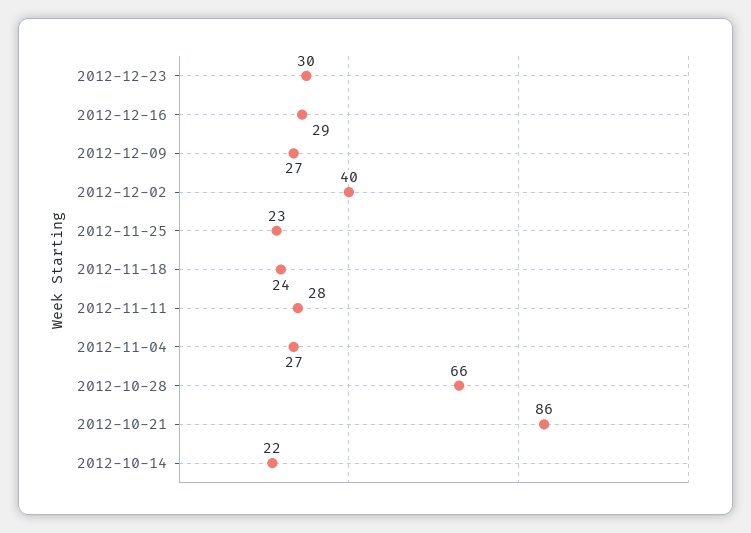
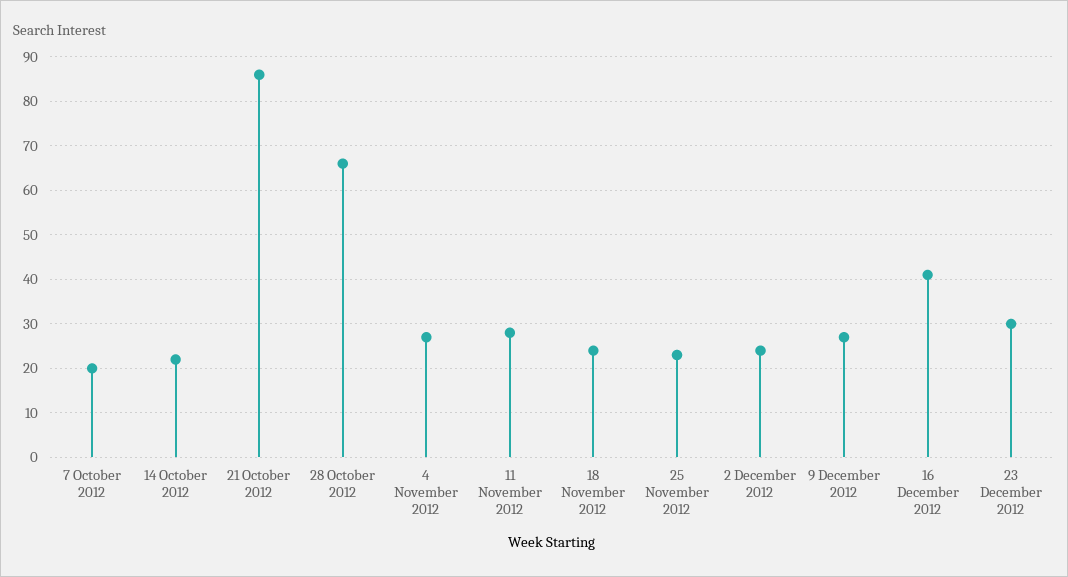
2012-12-16: 29 -> 40
2012-12-02: 40 -> 25
7 October 2012: none -> 20

